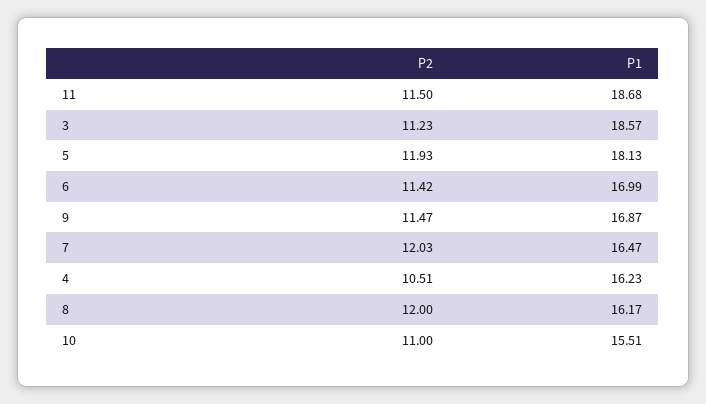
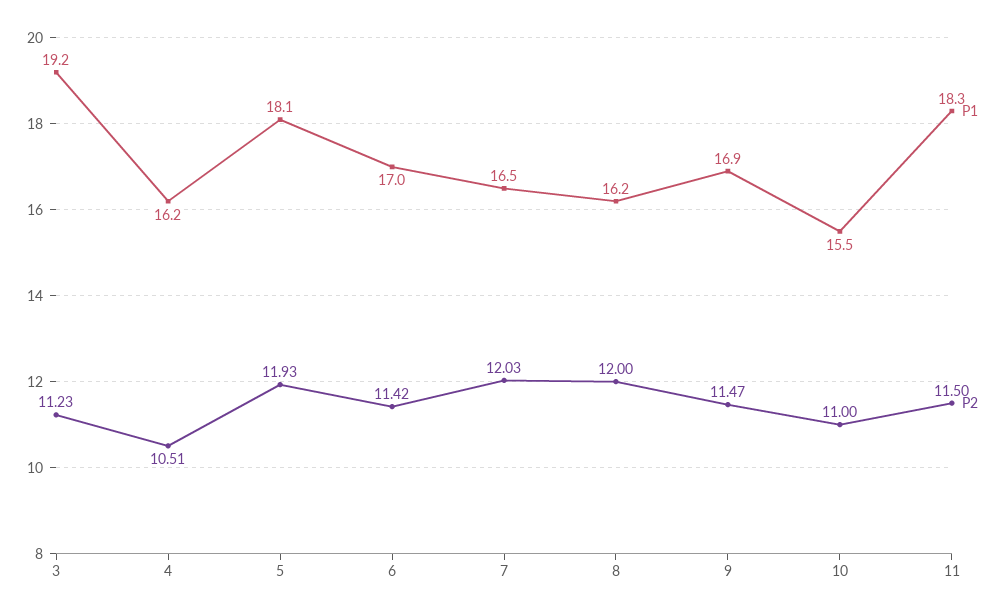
P1, 11: 18.68 -> 18.3
P1, 3: 18.57 -> 19.2

